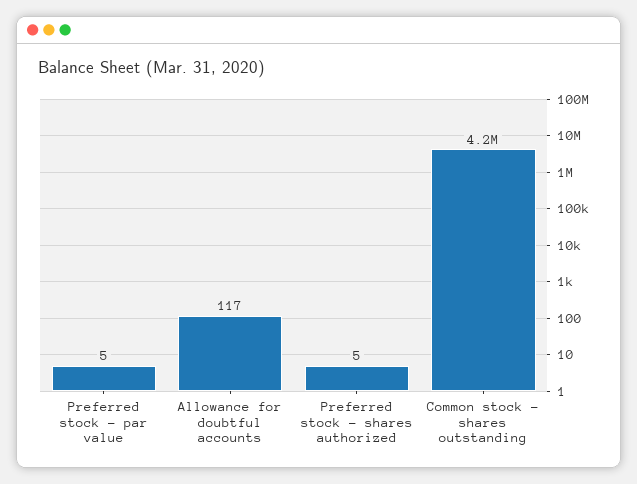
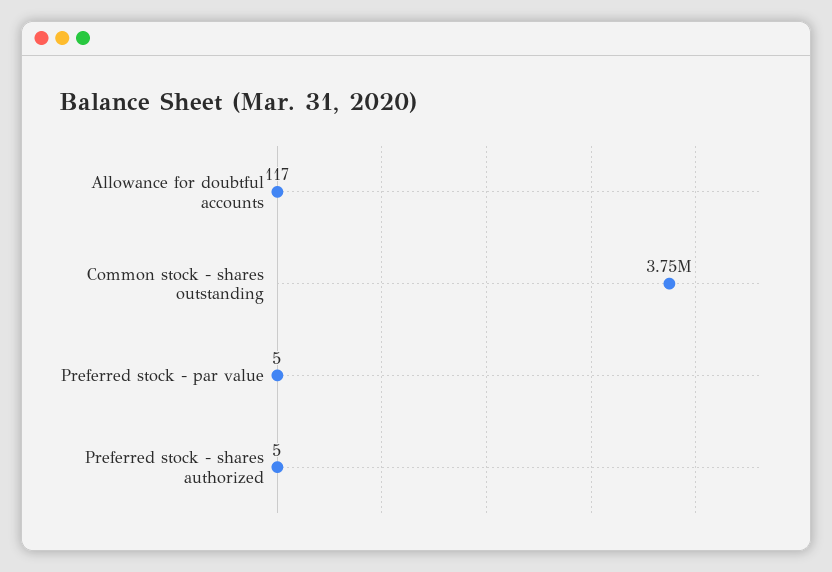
Common stock - shares outstanding: 4200000 -> 3750000

